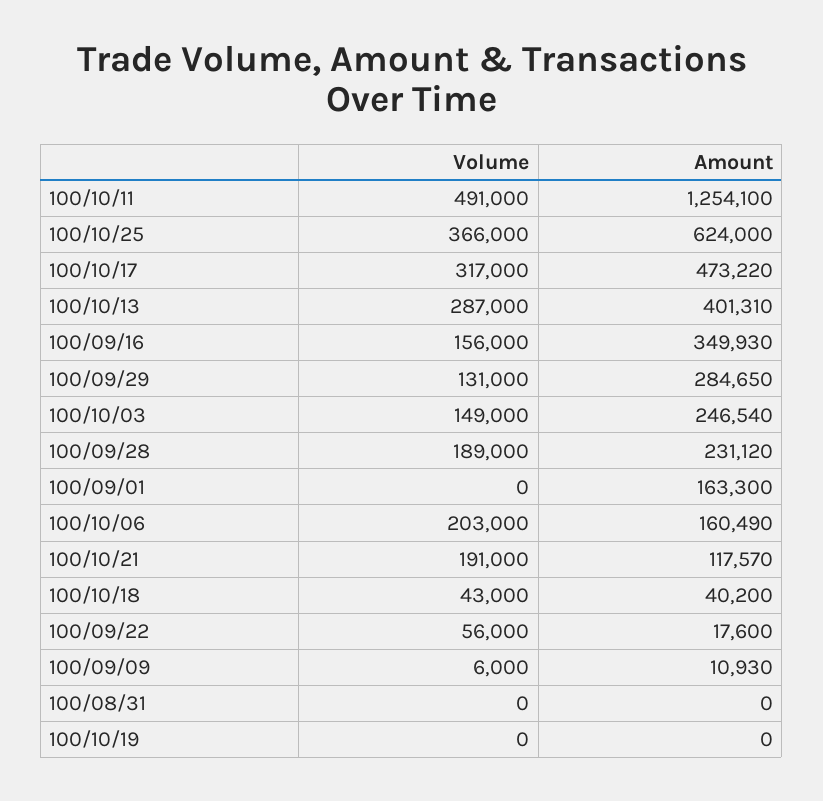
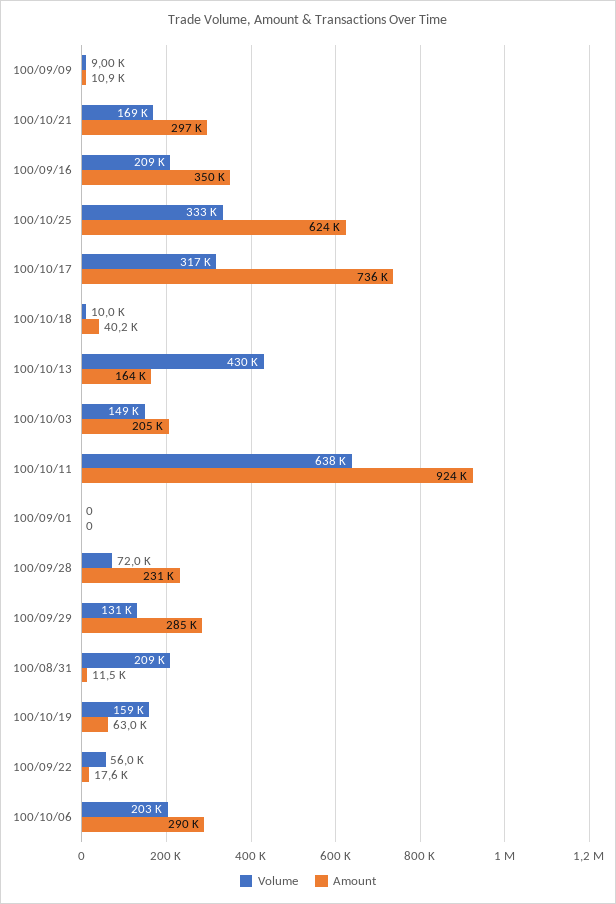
Volume, 100/10/11: 491000 -> 638000
Amount, 100/10/11: 1254100 -> 924000
Volume, 100/10/25: 366000 -> 333000
Amount, 100/10/17: 473220 -> 736000
Volume, 100/10/13: 287000 -> 430000
Amount, 100/10/13: 401310 -> 164000
Volume, 100/09/16: 156000 -> 209000
Amount, 100/10/03: 246540 -> 205000
Volume, 100/09/28: 189000 -> 72000
Amount, 100/09/01: 163300 -> 0
Amount, 100/10/06: 160490 -> 290000
Volume, 100/10/21: 191000 -> 169000
Amount, 100/10/21: 117570 -> 297000
Volume, 100/10/18: 43000 -> 10000
Volume, 100/09/09: 6000 -> 9000
Volume, 100/08/31: 0 -> 209000
Amount, 100/08/31: 0 -> 11500
Volume, 100/10/19: 0 -> 159000
Amount, 100/10/19: 0 -> 63000

